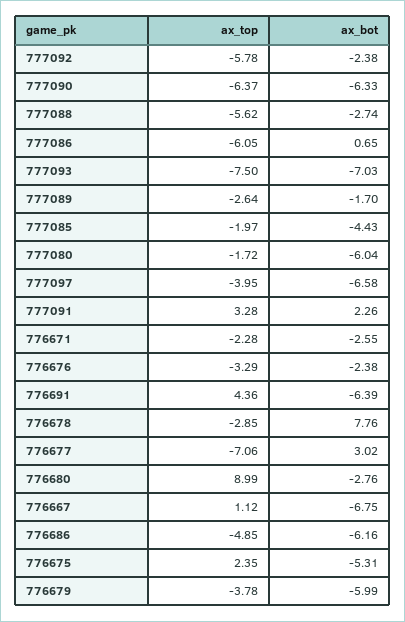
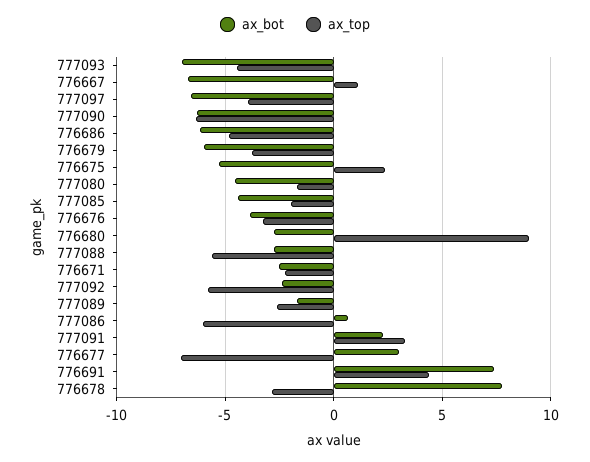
ax_top, 777093: -7.5 -> -4.5
ax_bot, 777080: -6.04 -> -4.5
ax_bot, 776676: -2.38 -> -4
ax_bot, 776691: -6.39 -> 7.5

